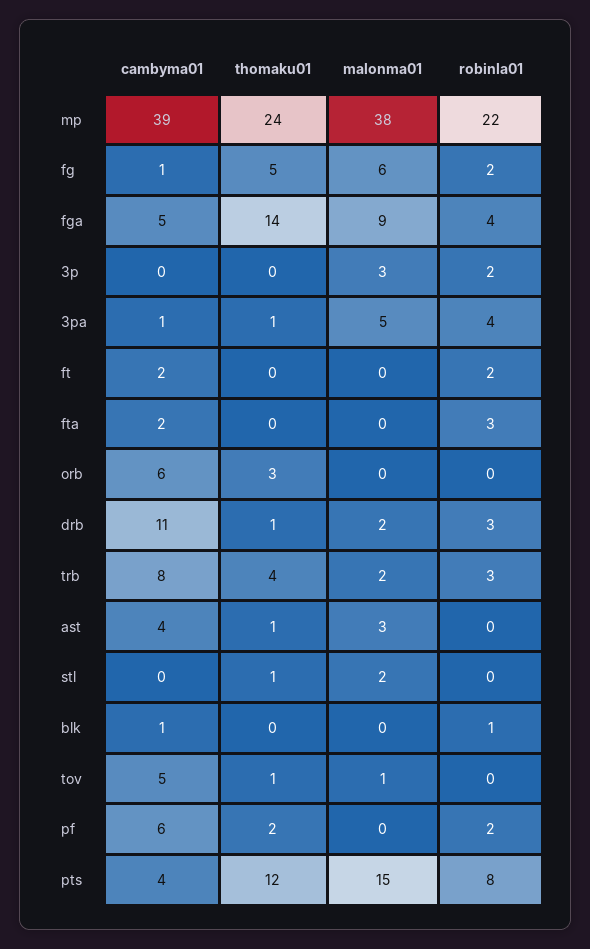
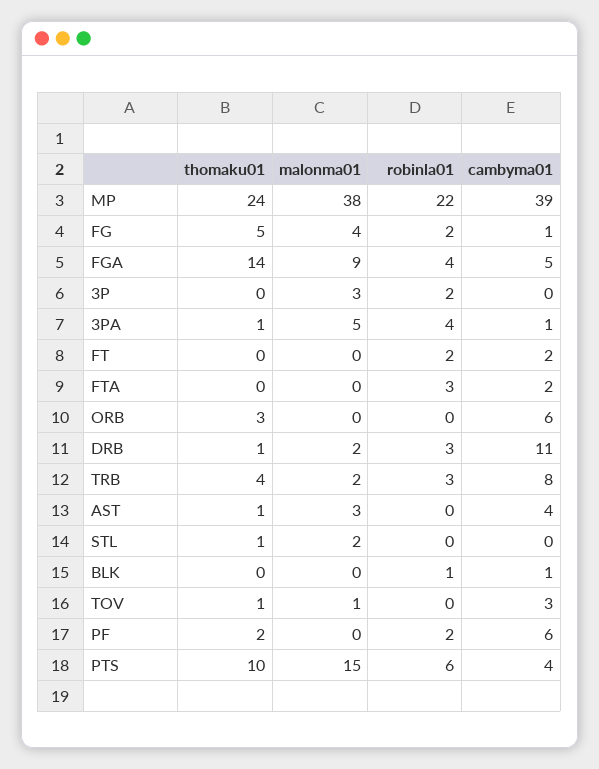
malonma01, fg: 6 -> 4
cambyma01, tov: 5 -> 3
thomaku01, pts: 12 -> 10
robinla01, pts: 8 -> 6

